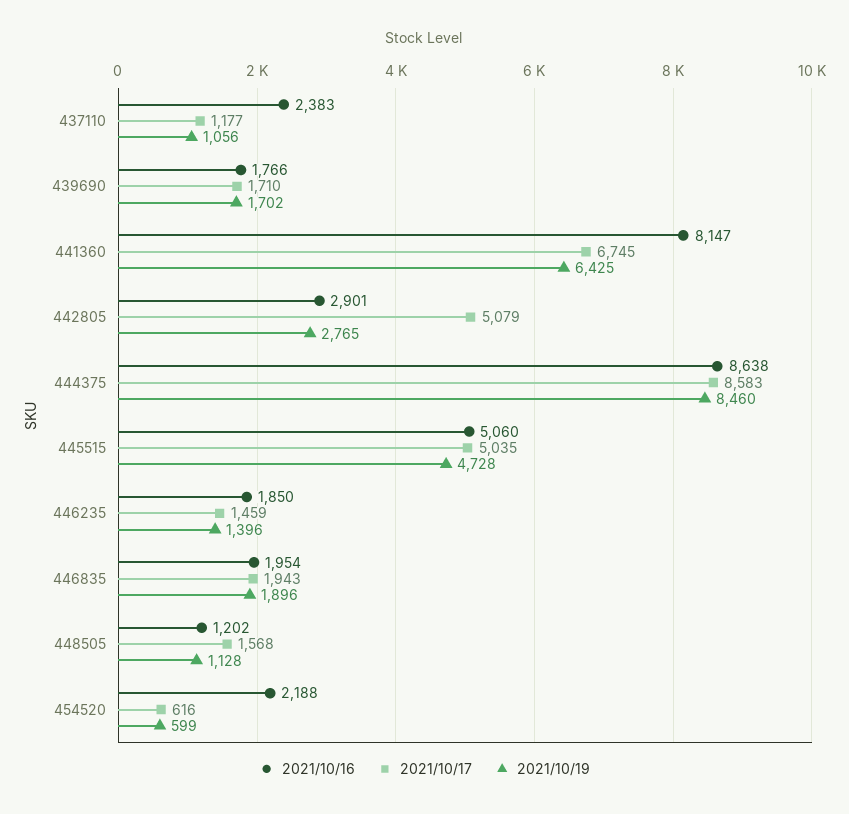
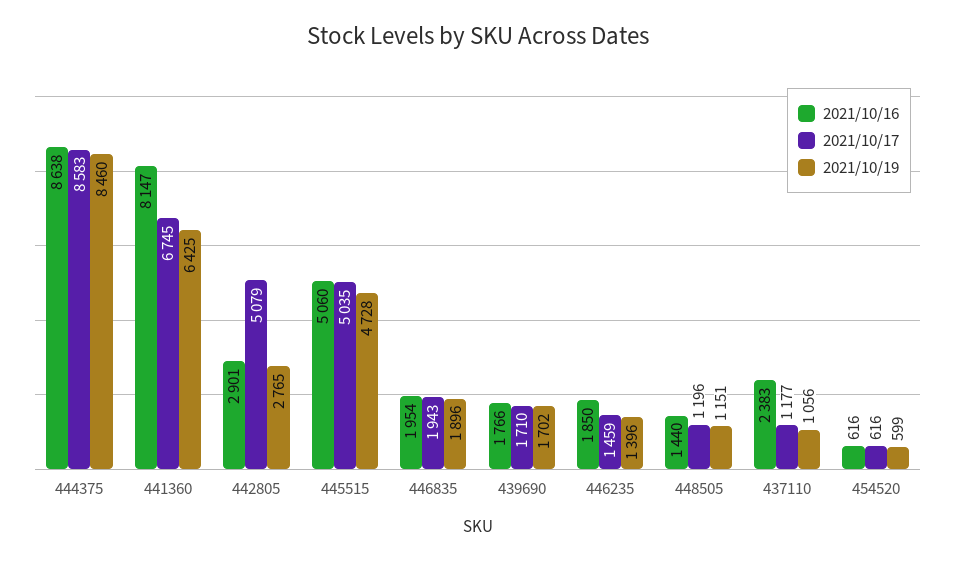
2021/10/16, 448505: 1202 -> 1440
2021/10/17, 448505: 1568 -> 1196
2021/10/19, 448505: 1128 -> 1151
2021/10/16, 454520: 2188 -> 616

